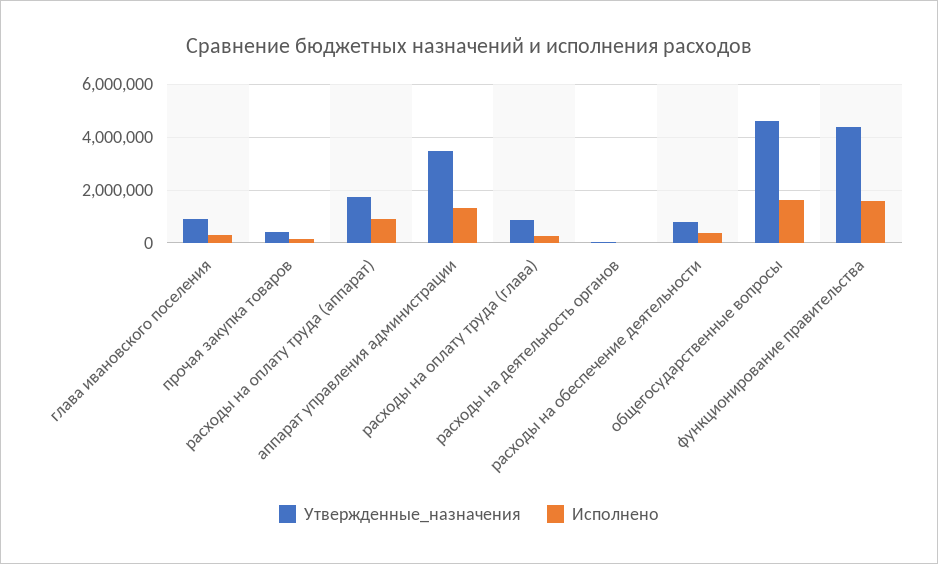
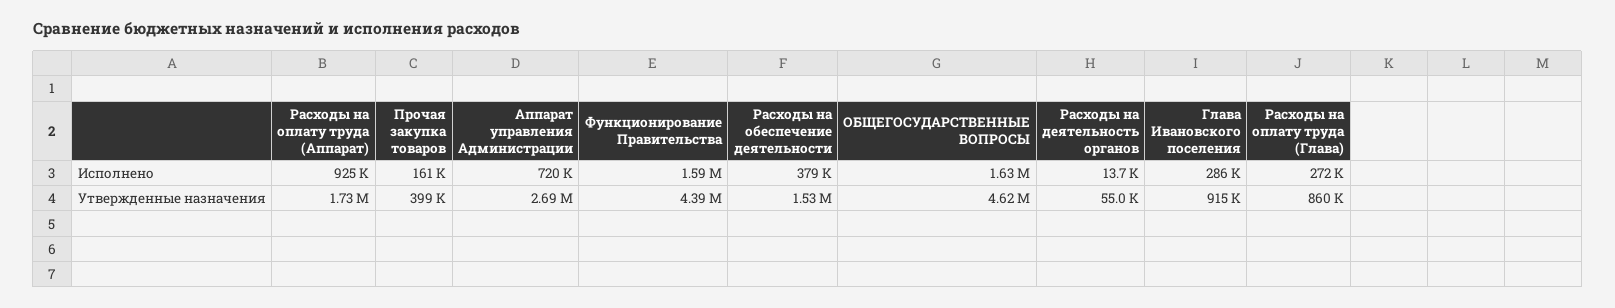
Утвержденные_назначения, аппарат управления администрации: 3500000 -> 2690000
Исполнено, аппарат управления администрации: 1250000 -> 720000
Утвержденные_назначения, расходы на обеспечение деятельности: 750000 -> 1530000

